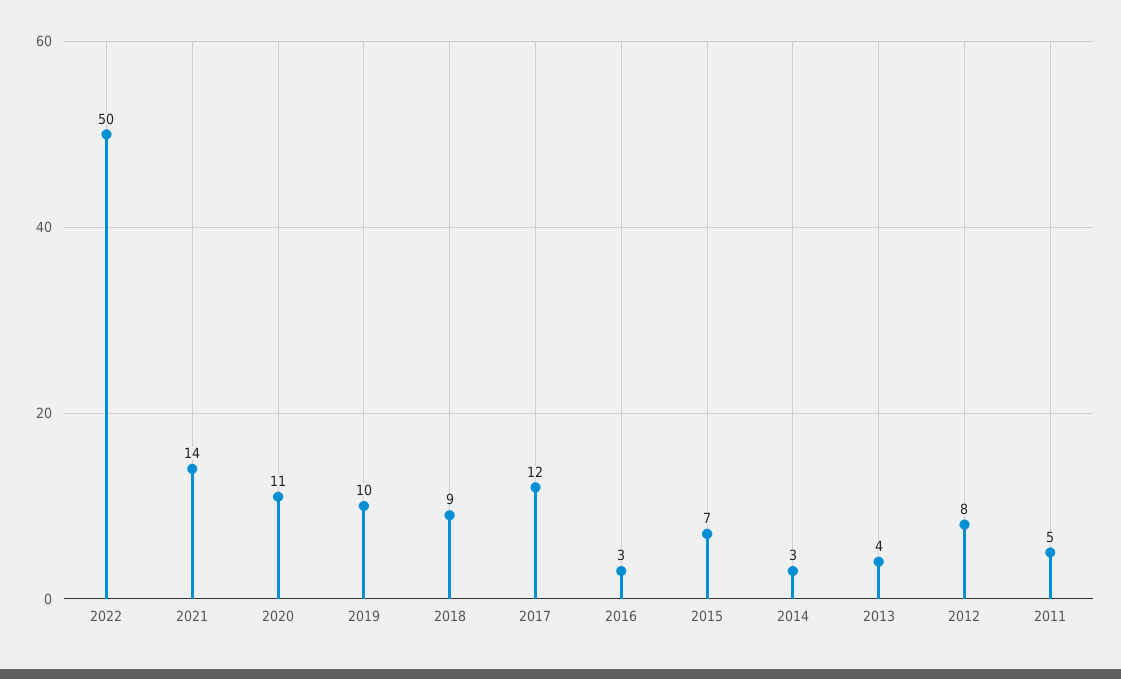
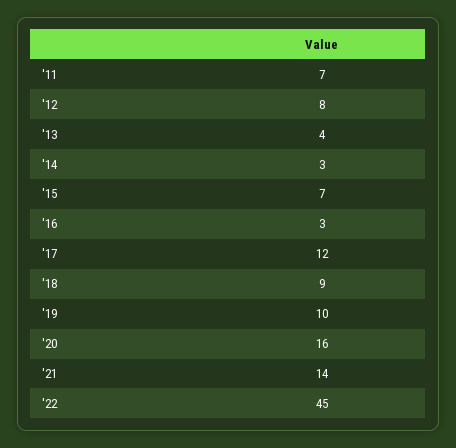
2022: 50 -> 45
2020: 11 -> 16
2011: 5 -> 7

